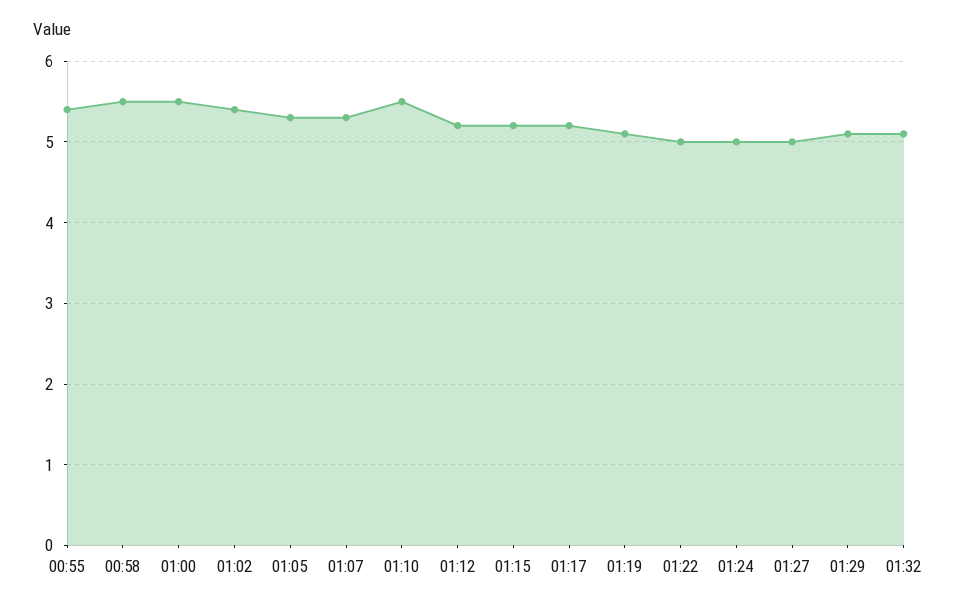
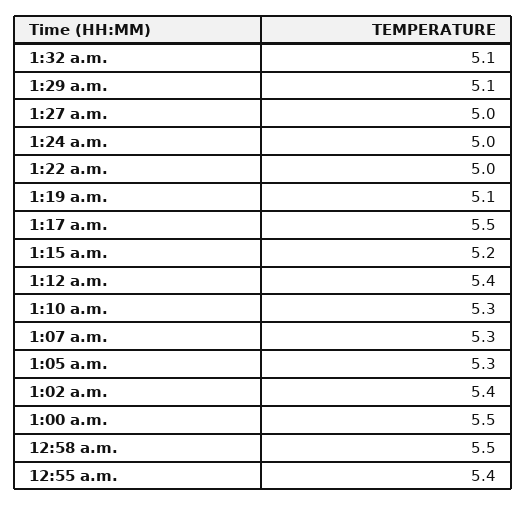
01:10: 5.5 -> 5.3
01:12: 5.2 -> 5.4
01:17: 5.2 -> 5.5

